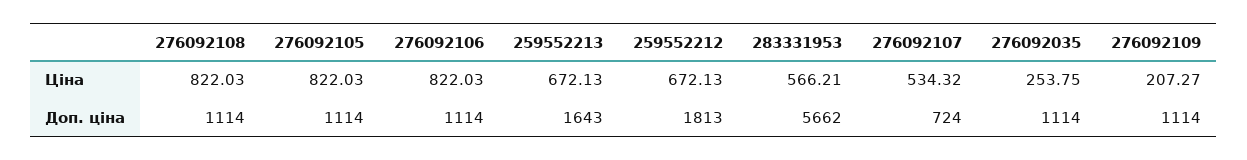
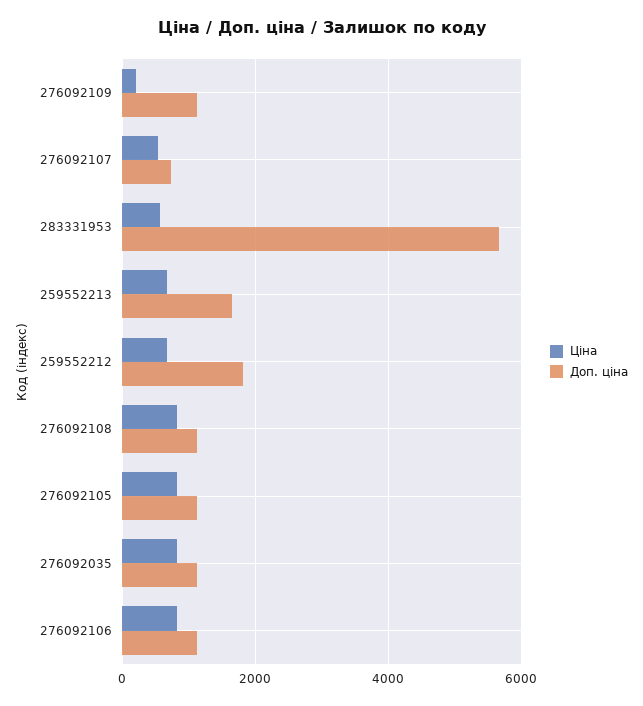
Ціна, 276092035: 253.75 -> 800

